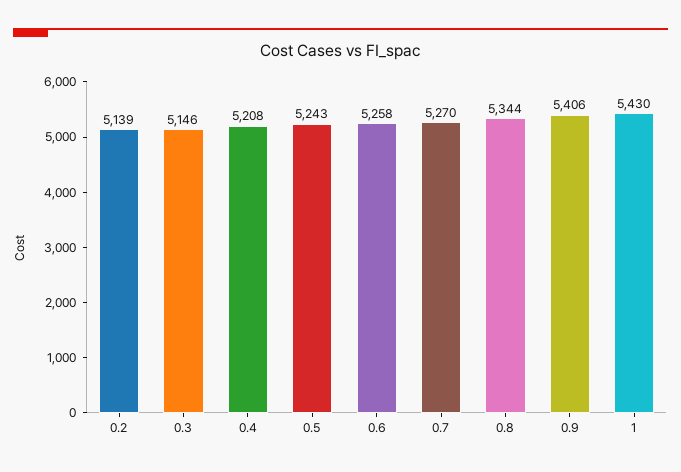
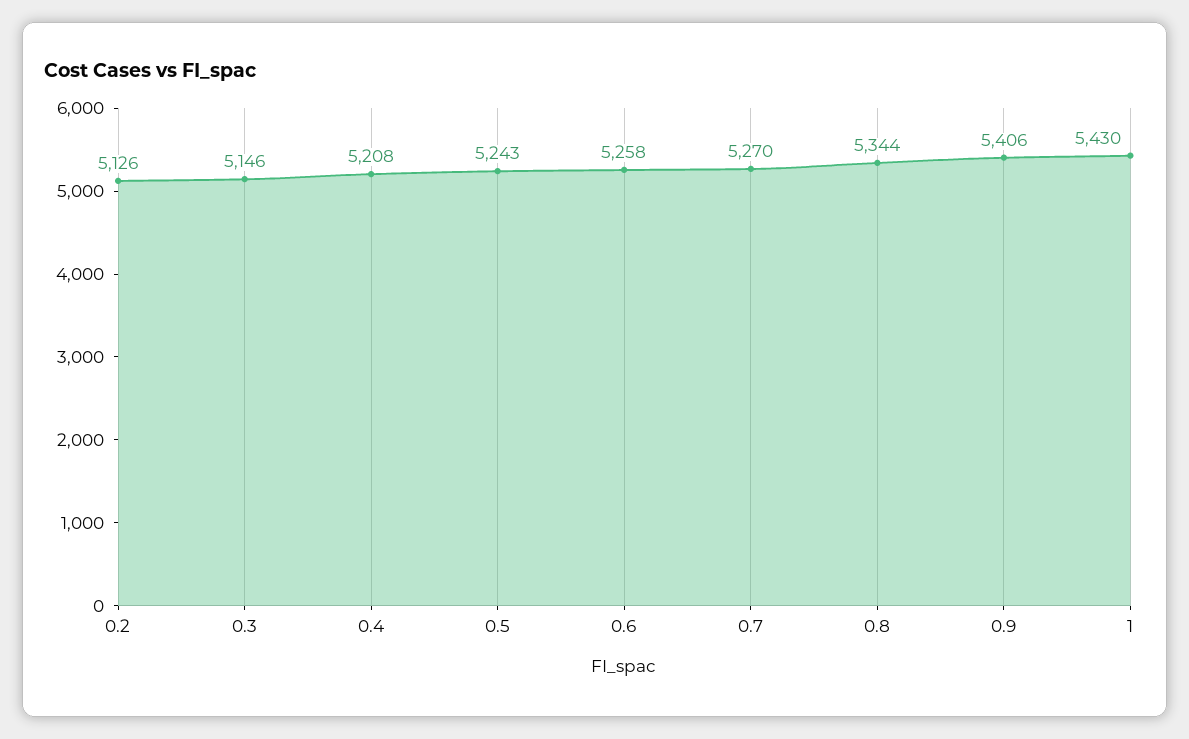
0.2: 5139 -> 5126

